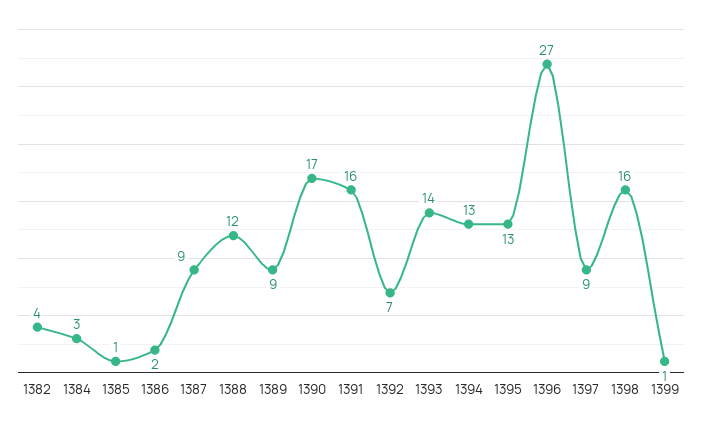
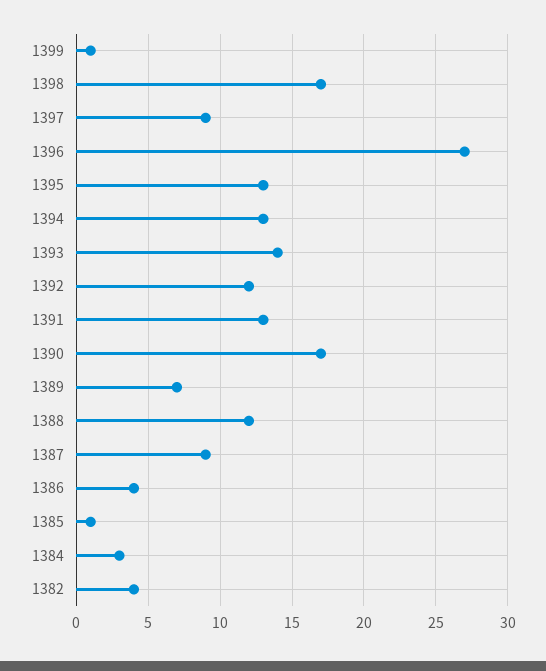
1386: 2 -> 4
1389: 9 -> 7
1391: 16 -> 13
1392: 7 -> 12
1398: 16 -> 17

